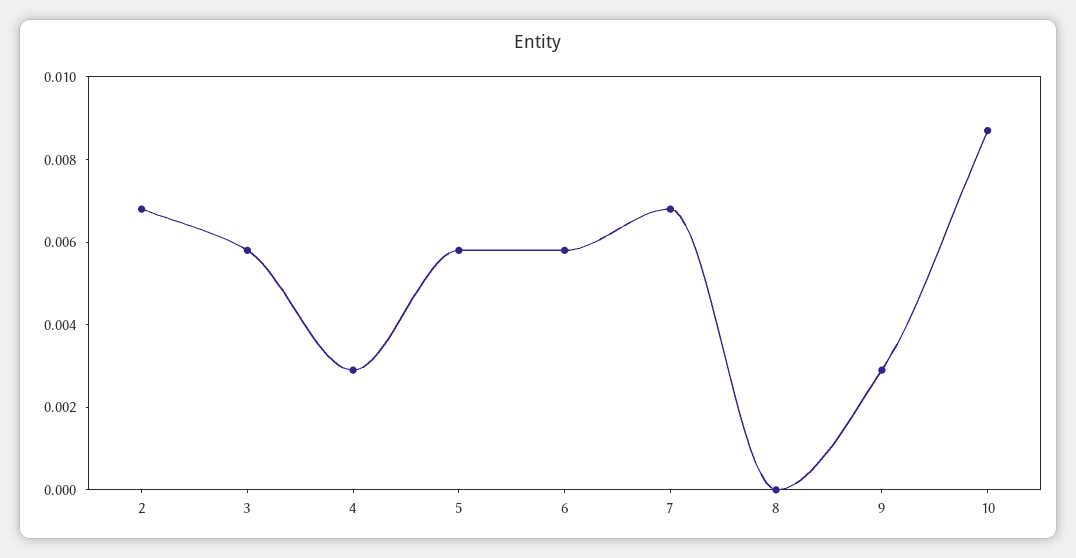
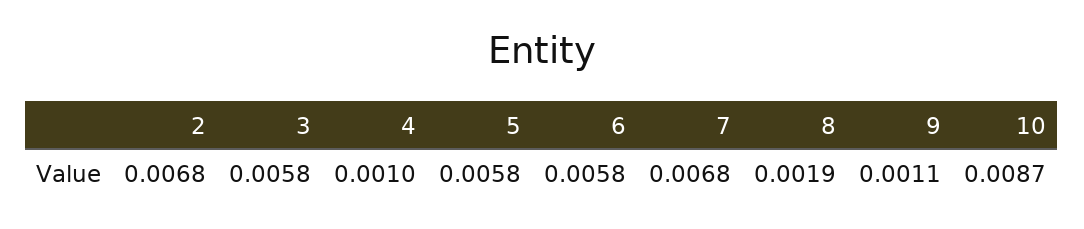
4: 0.003 -> 0.001
8: 0 -> 0.0019
9: 0.003 -> 0.0011

